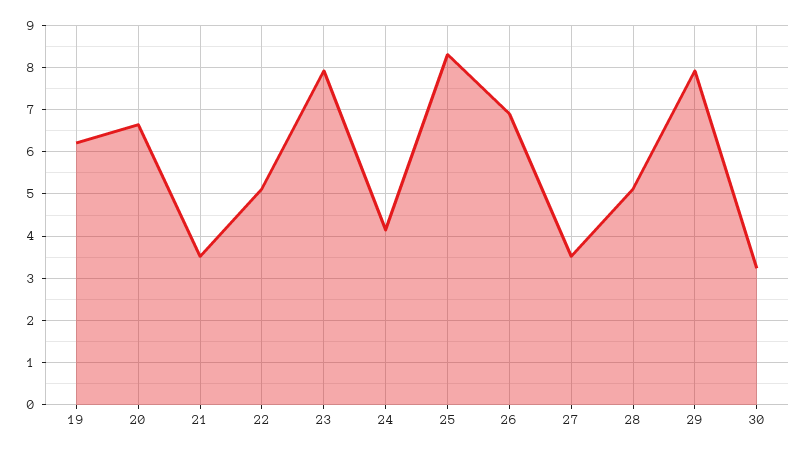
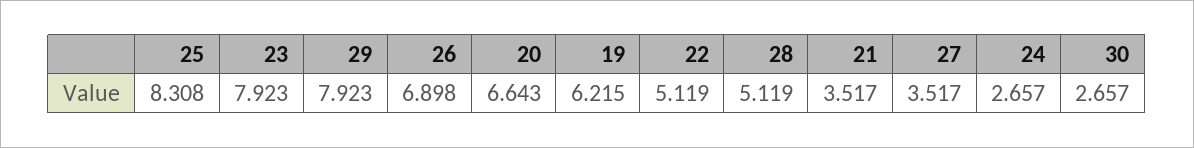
24: 4.2 -> 2.657
30: 3.2 -> 2.657

